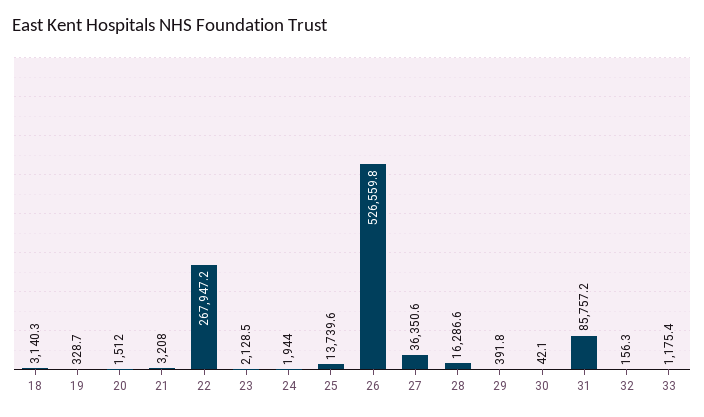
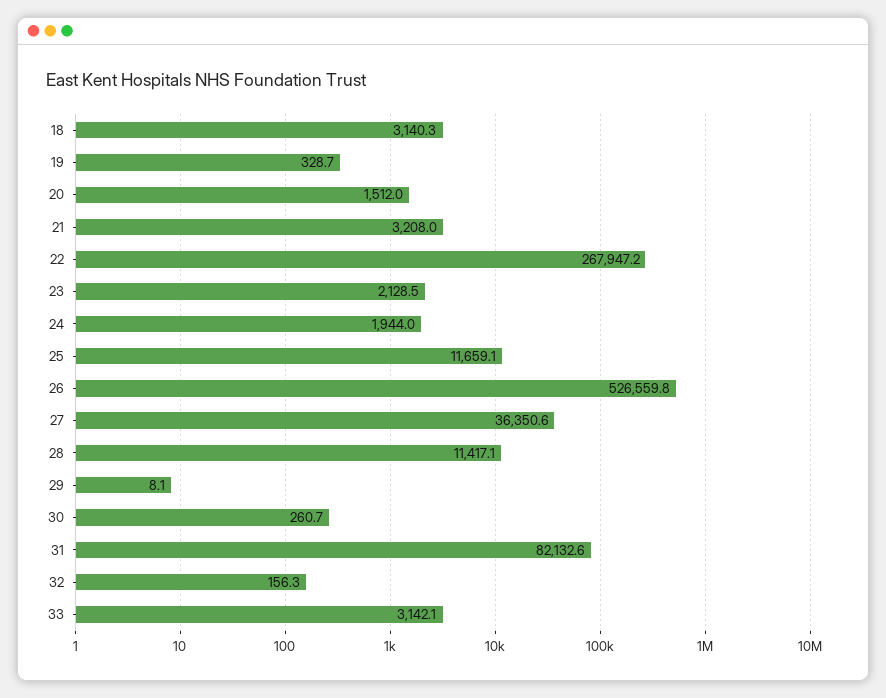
25: 13739.6 -> 11659.1
28: 16286.6 -> 11417.1
29: 391.8 -> 8.1
30: 42.1 -> 260.7
31: 85757.2 -> 82132.6
33: 1175.4 -> 3142.1

